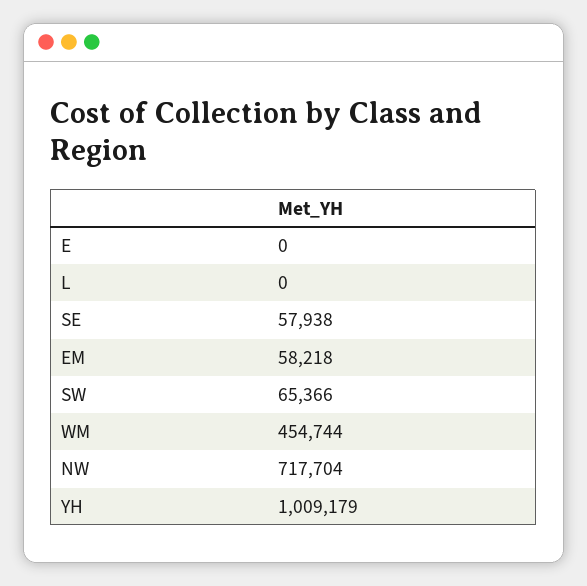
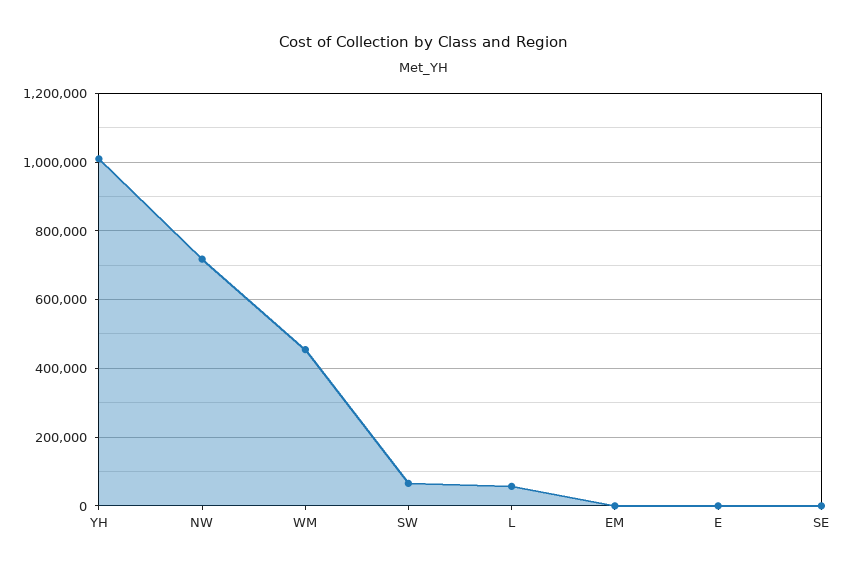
L: 0 -> 60000
SE: 57938 -> 0
EM: 58218 -> 0

